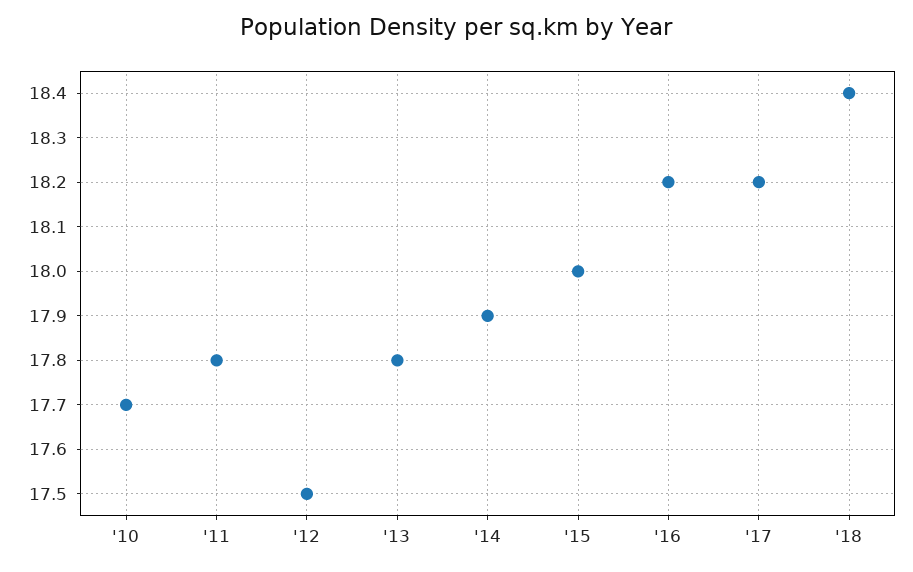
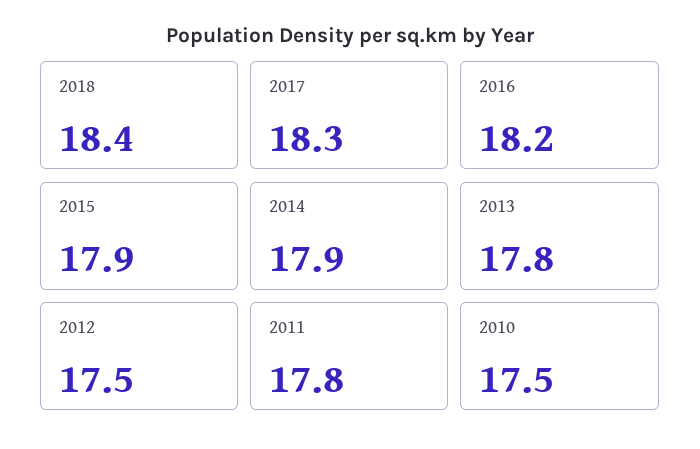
'10: 17.7 -> 17.5
'15: 18 -> 17.9
'17: 18.2 -> 18.3

